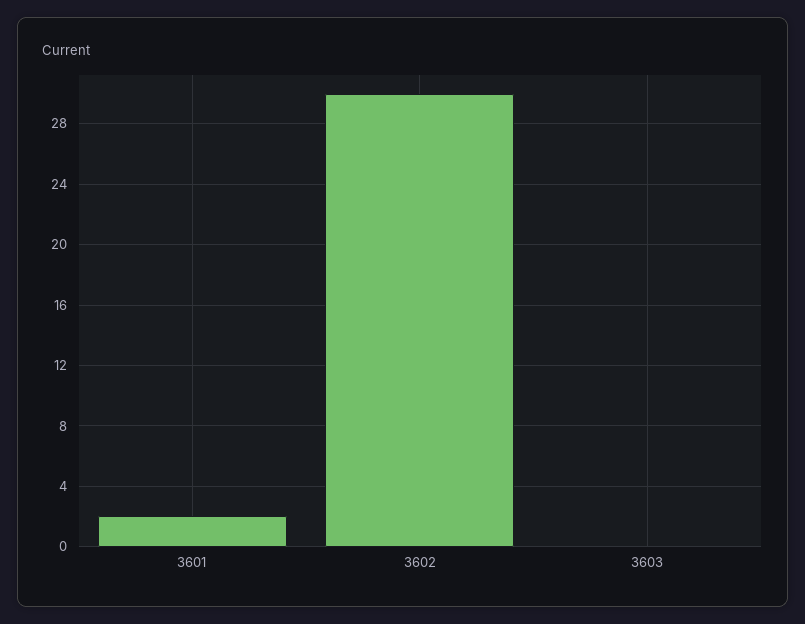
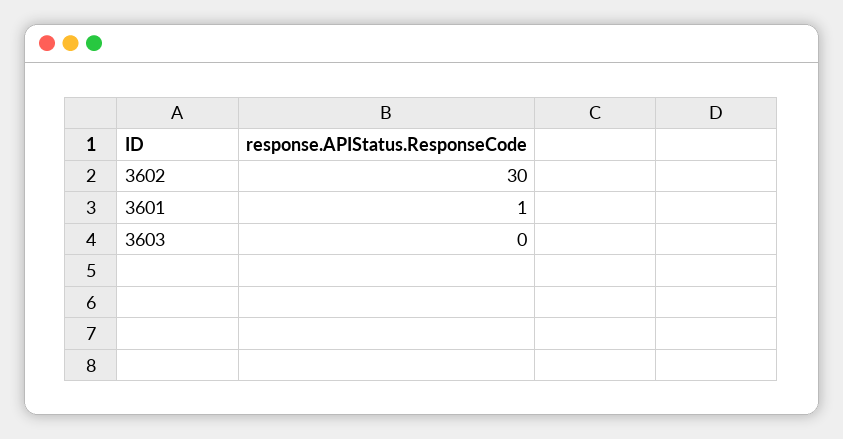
3601: 2 -> 1

